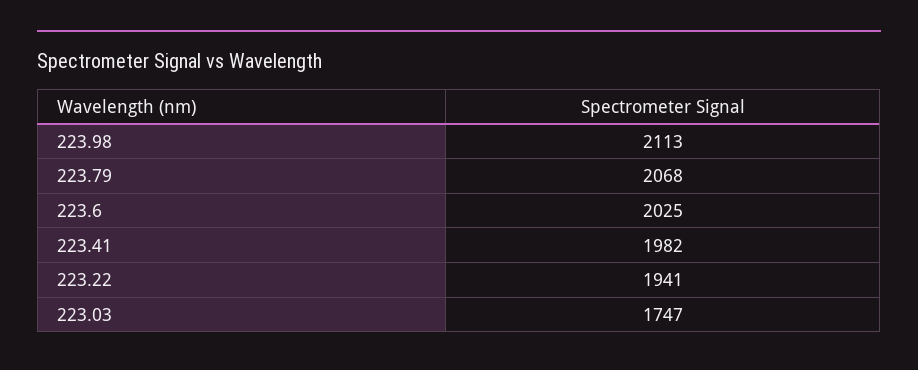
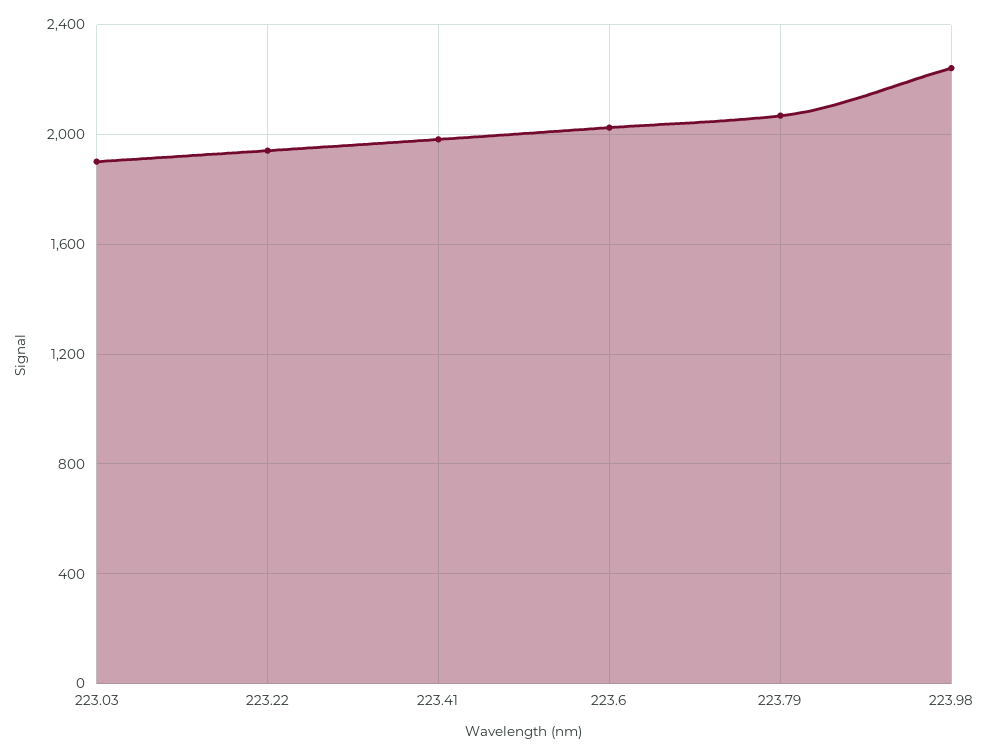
223.98: 2113 -> 2250
223.03: 1747 -> 1900

